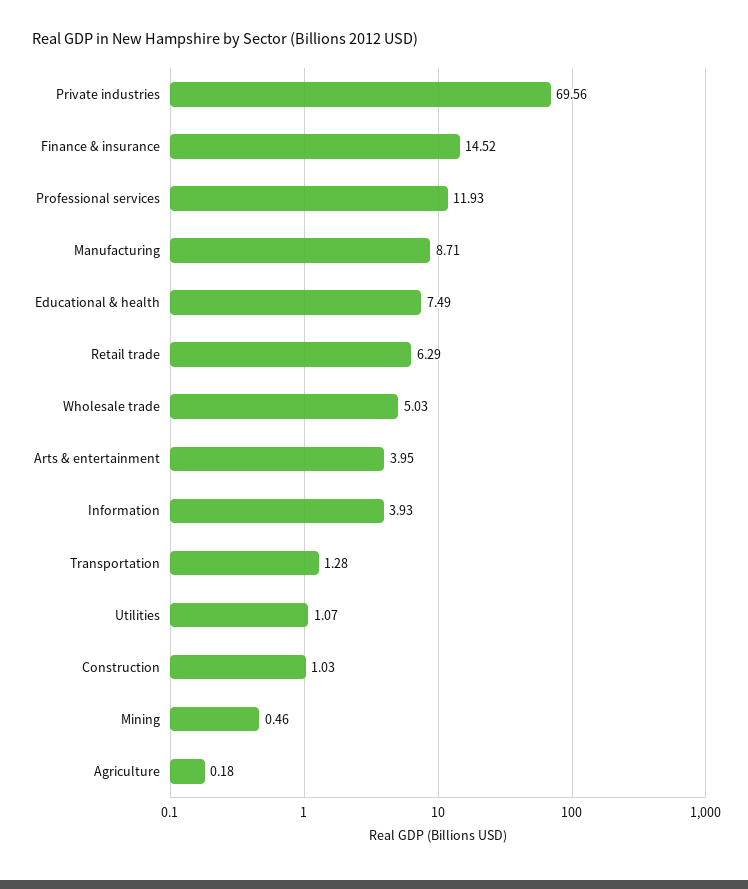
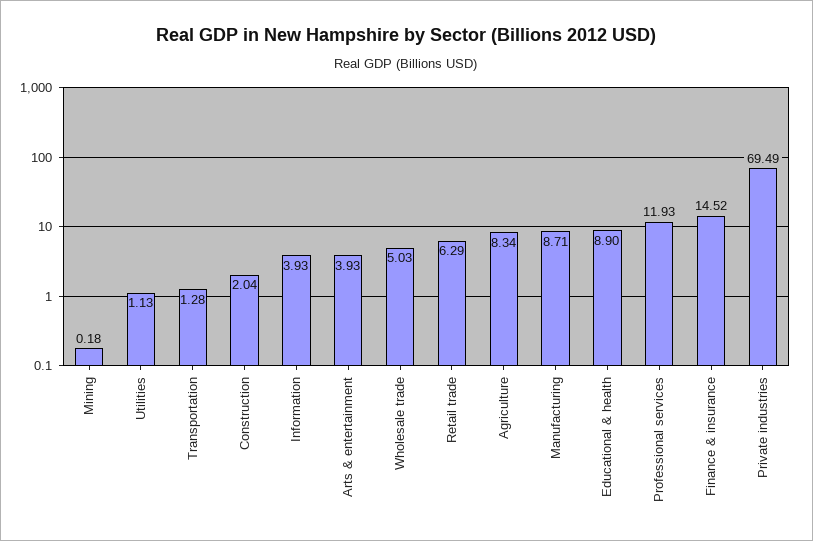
Private industries: 69.56 -> 69.49
Educational & health: 7.49 -> 8.9
Arts & entertainment: 3.95 -> 3.93
Utilities: 1.07 -> 1.13
Construction: 1.03 -> 2.04
Mining: 0.46 -> 0.18
Agriculture: 0.18 -> 8.34

